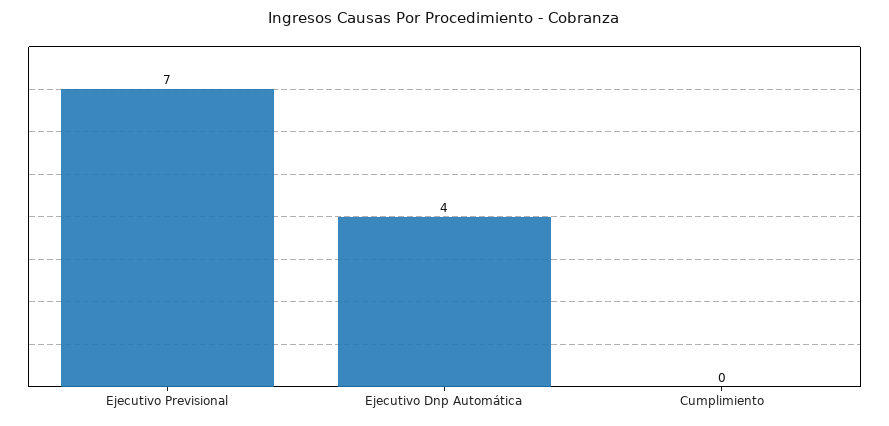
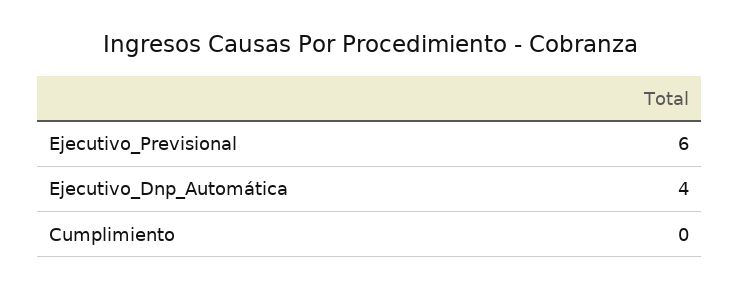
Ejecutivo Previsional: 7 -> 6

